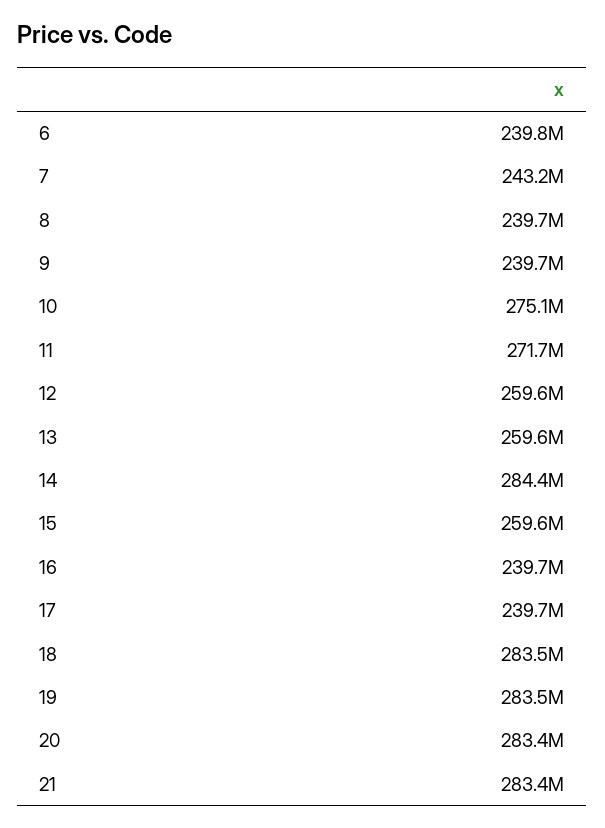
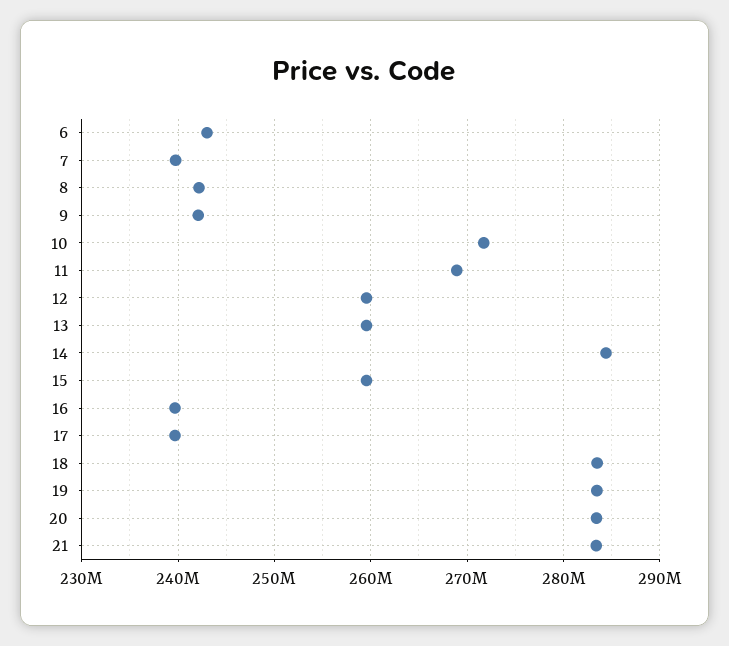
6: 239800000 -> 243000000
7: 243200000 -> 240000000
8: 239700000 -> 242000000
9: 239700000 -> 242000000
10: 275100000 -> 272000000
11: 271700000 -> 269000000

